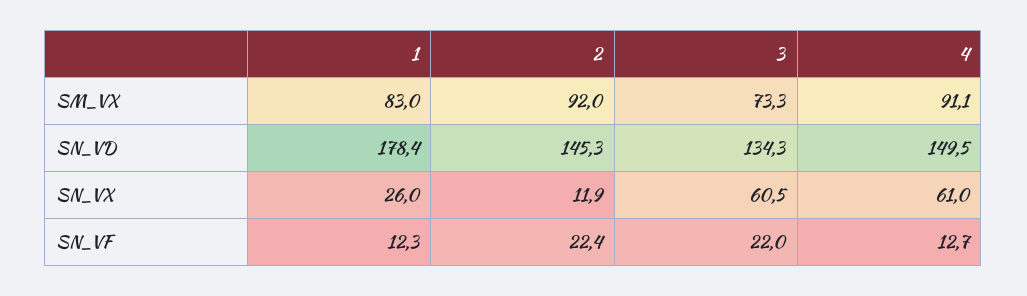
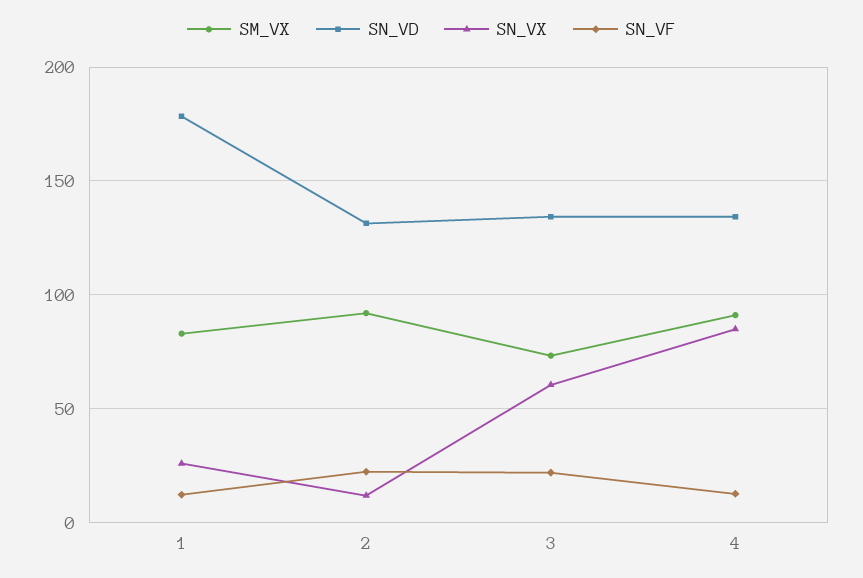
SN_VD, 2: 145.3 -> 130
SN_VD, 4: 149.5 -> 135
SN_VX, 4: 61 -> 85

